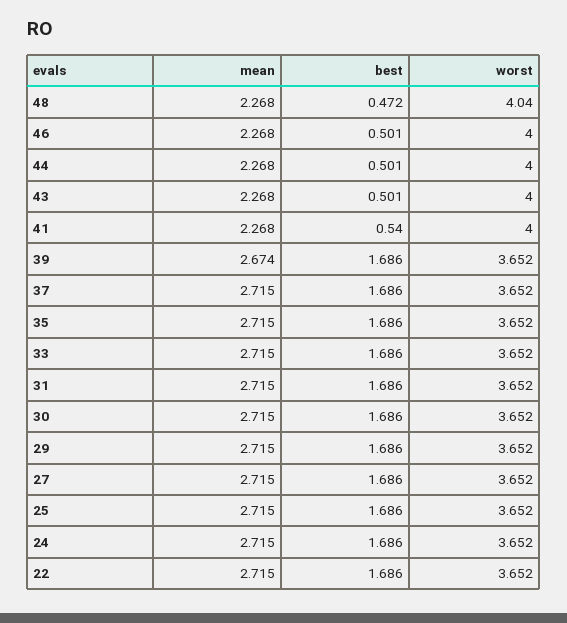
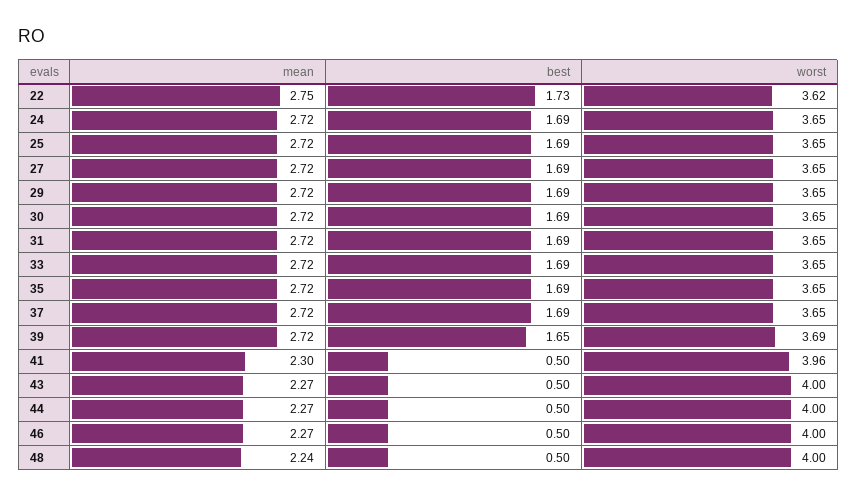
mean, 48: 2.268 -> 2.24
best, 48: 0.472 -> 0.5
worst, 48: 4.04 -> 4
mean, 41: 2.268 -> 2.3
best, 41: 0.54 -> 0.5
worst, 41: 4 -> 3.96
mean, 39: 2.674 -> 2.72
best, 39: 1.686 -> 1.65
worst, 39: 3.652 -> 3.69
mean, 22: 2.715 -> 2.75
best, 22: 1.686 -> 1.73
worst, 22: 3.652 -> 3.62

